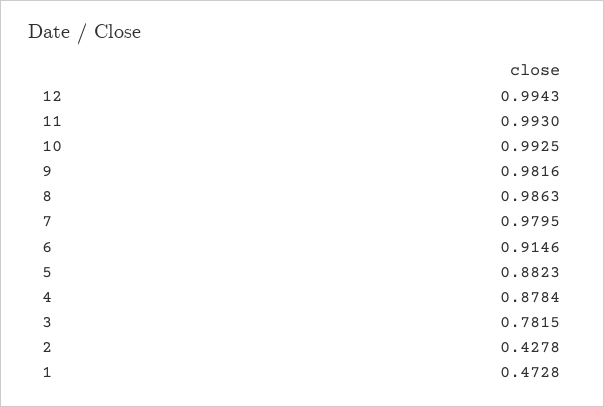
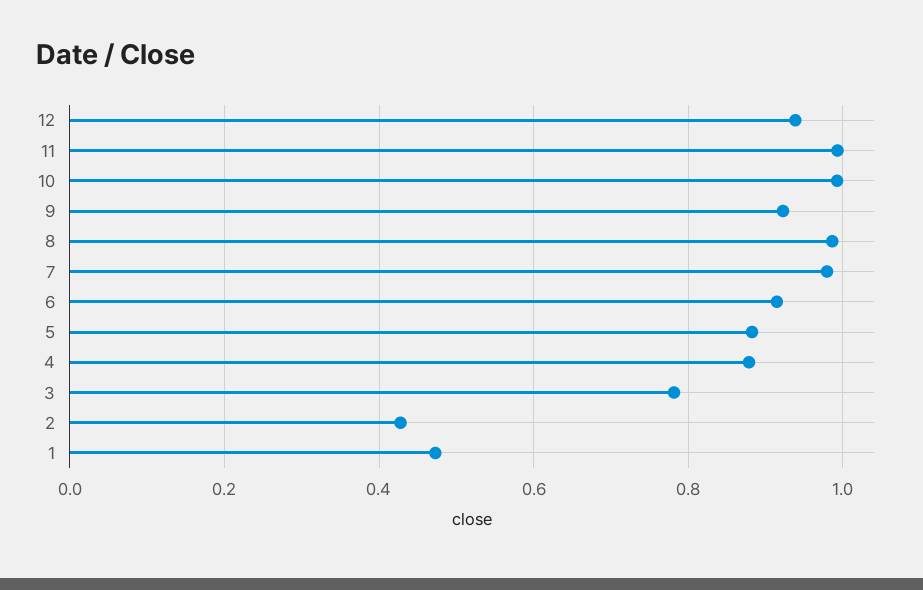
12: 0.9943 -> 0.94
9: 0.9816 -> 0.92

